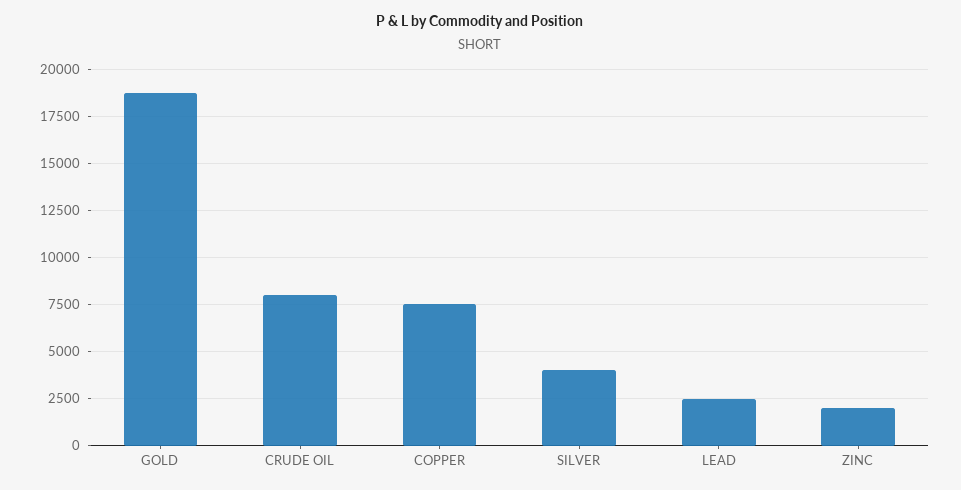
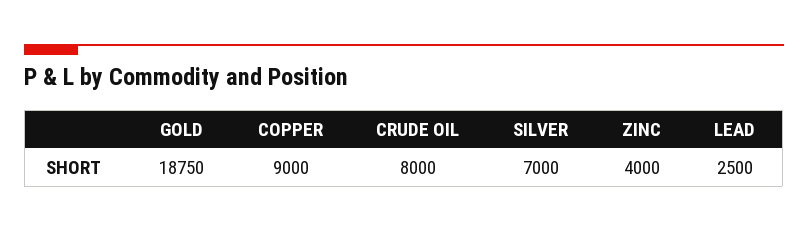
COPPER: 7500 -> 9000
SILVER: 4000 -> 7000
ZINC: 2000 -> 4000

